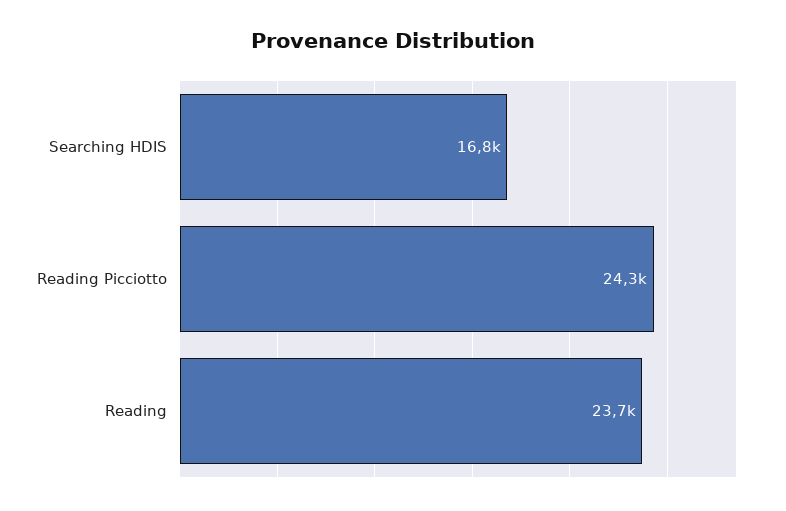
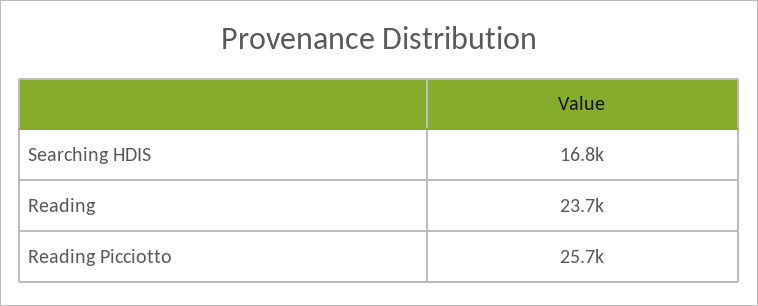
Reading Picciotto: 24300 -> 25700

